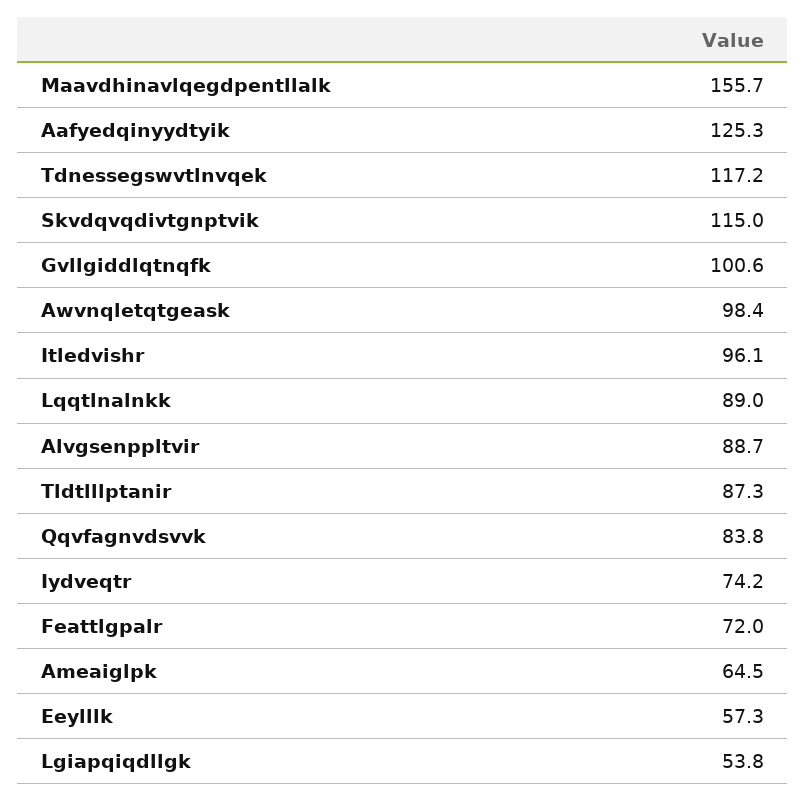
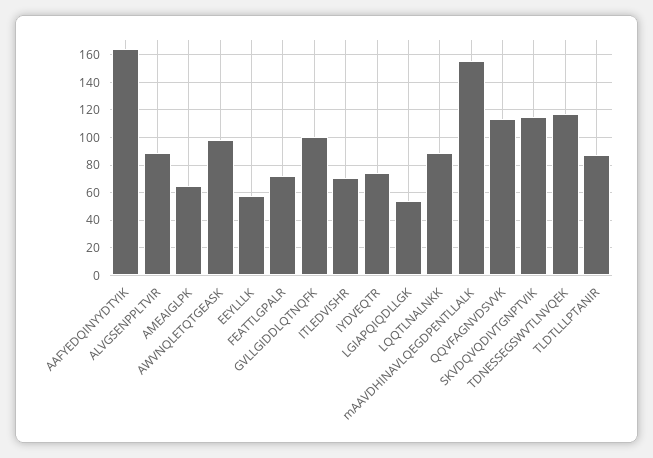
Aafyedqinyydtyik: 125.3 -> 165
Itledvishr: 96.1 -> 70
Qqvfagnvdsvvk: 83.8 -> 115

